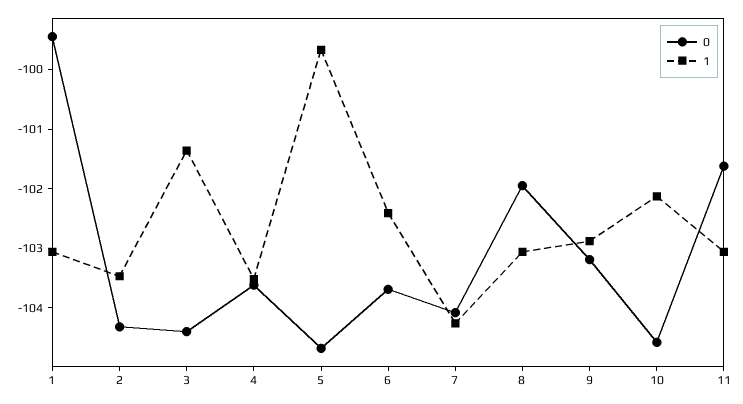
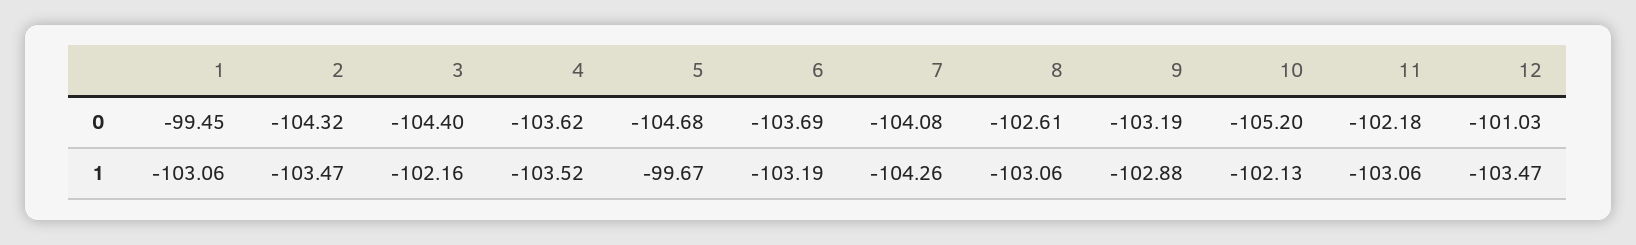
1, 3: -101.4 -> -102.16
1, 6: -102.4 -> -103.19
0, 8: -102 -> -102.61
0, 10: -104.6 -> -105.2
0, 11: -101.6 -> -102.18
0, 12: none -> -101.03
1, 12: none -> -103.47

